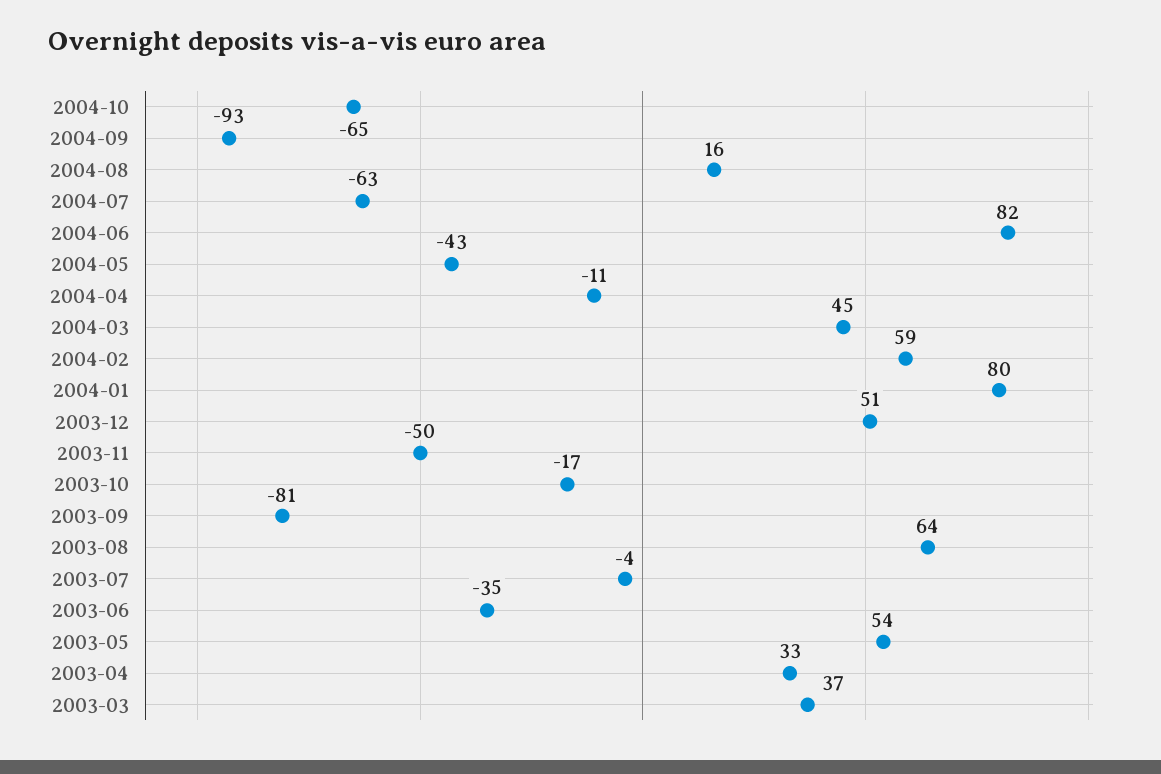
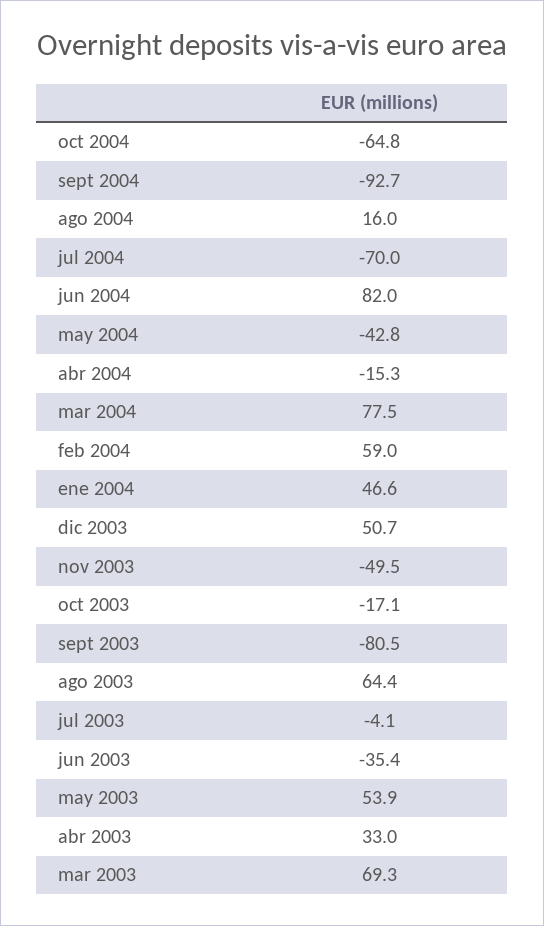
2004-07: -63 -> -70
2004-04: -11 -> -15.3
2004-03: 45 -> 77.5
2004-01: 80 -> 46.6
2003-03: 37 -> 69.3

